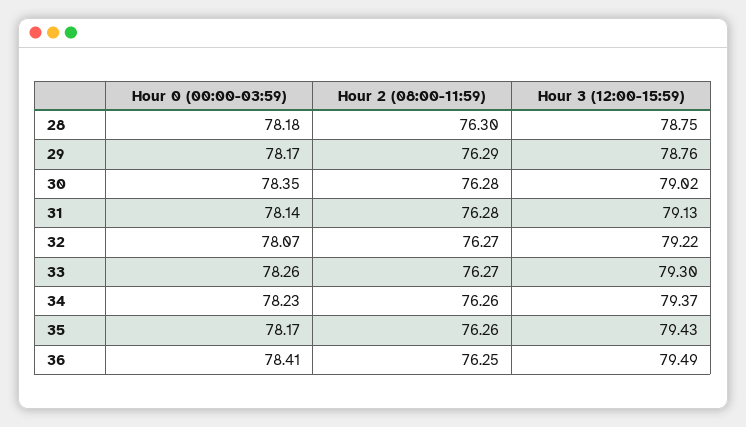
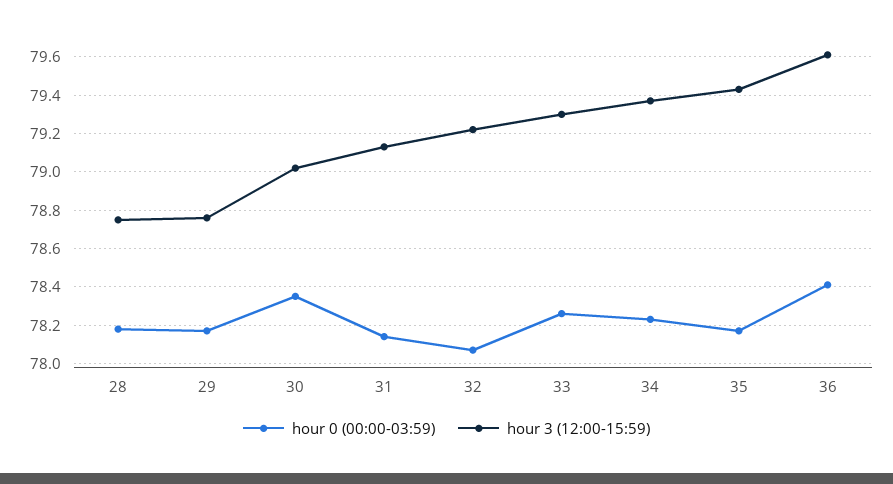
Hour 2 (08:00-11:59), 28: 76.3 -> none
Hour 2 (08:00-11:59), 29: 76.29 -> none
Hour 2 (08:00-11:59), 30: 76.28 -> none
Hour 2 (08:00-11:59), 31: 76.28 -> none
Hour 2 (08:00-11:59), 32: 76.27 -> none
Hour 2 (08:00-11:59), 33: 76.27 -> none
Hour 2 (08:00-11:59), 34: 76.26 -> none
Hour 2 (08:00-11:59), 35: 76.26 -> none
Hour 2 (08:00-11:59), 36: 76.25 -> none
Hour 3 (12:00-15:59), 36: 79.49 -> 79.6

